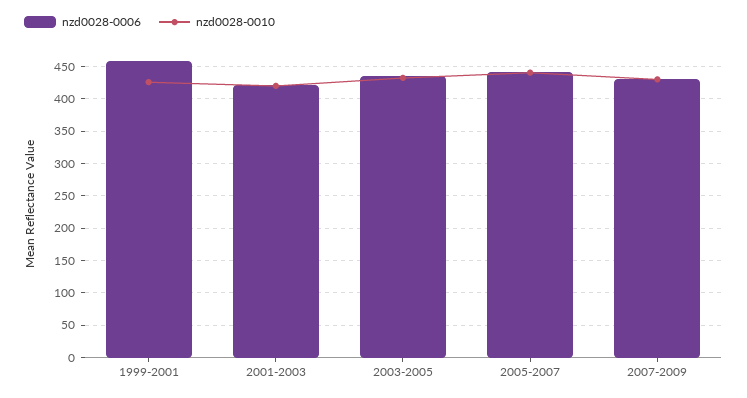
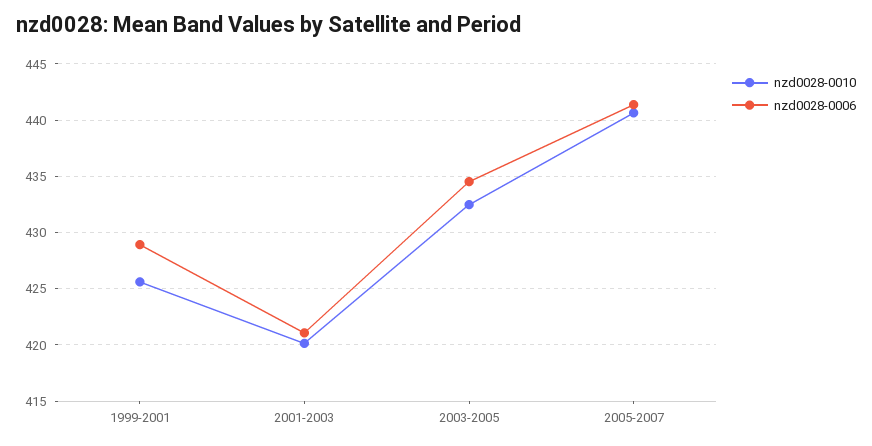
nzd0028-0006, 1999-2001: 460 -> 429
nzd0028-0006, 2007-2009: 430 -> none
nzd0028-0010, 2007-2009: 430 -> none

